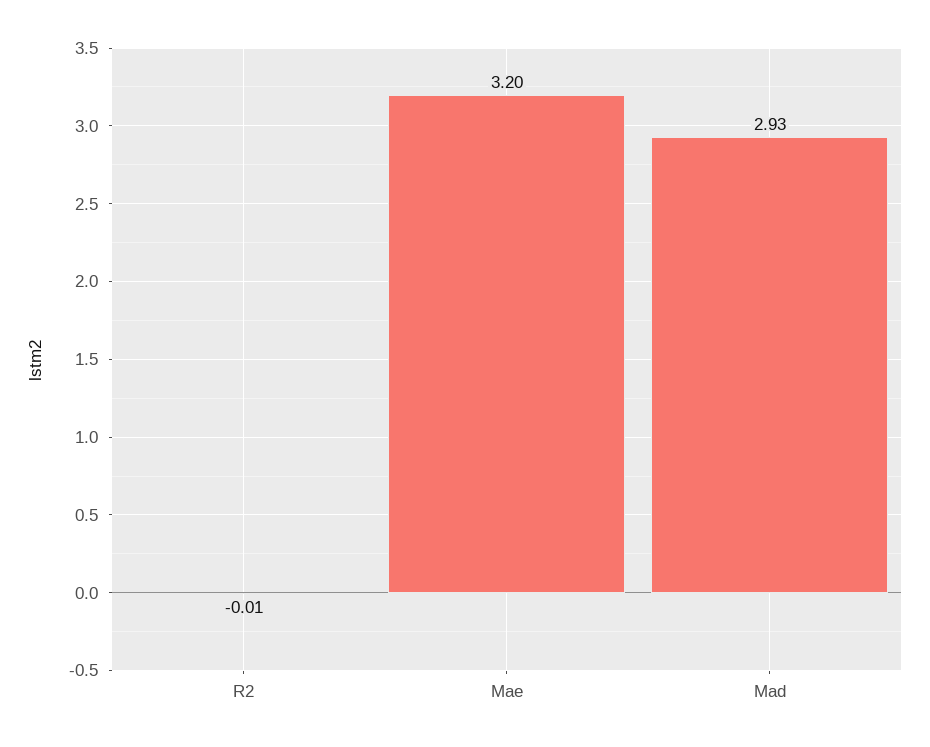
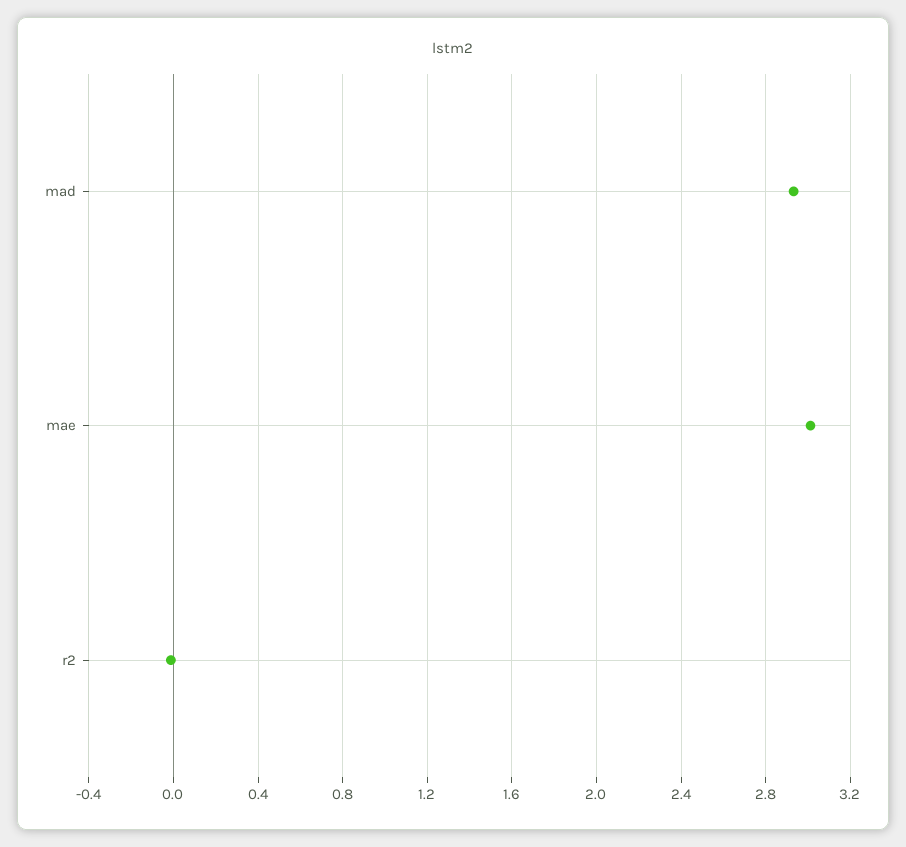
Mae: 3.2 -> 3

